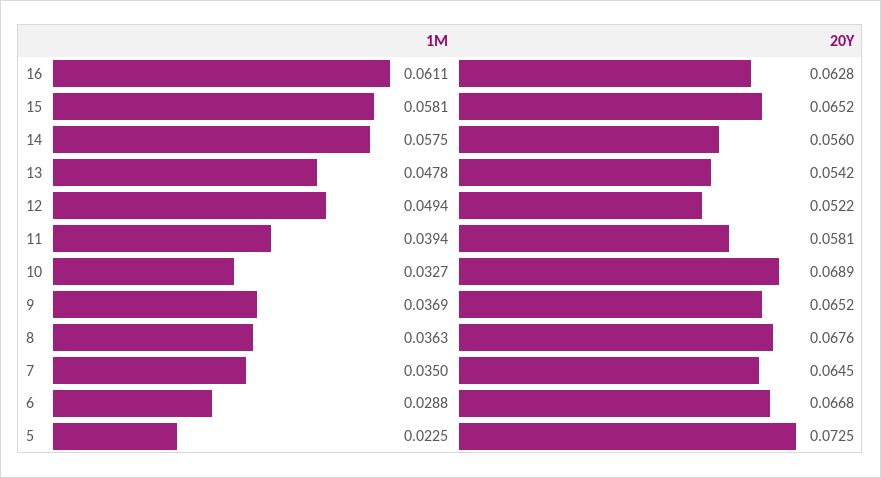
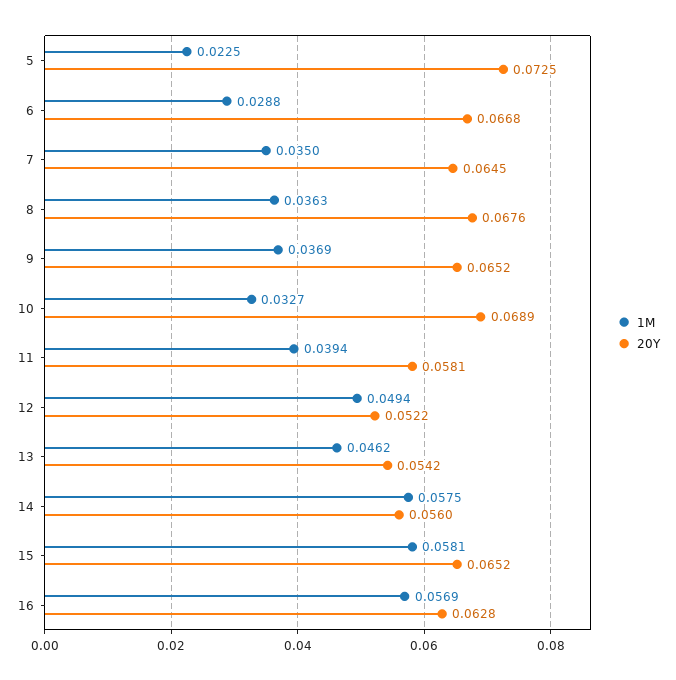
1M, 16: 0.0611 -> 0.0569
1M, 13: 0.0478 -> 0.0462

